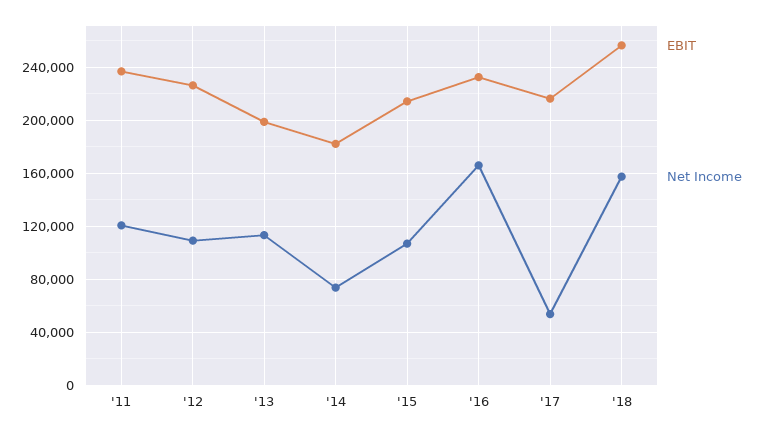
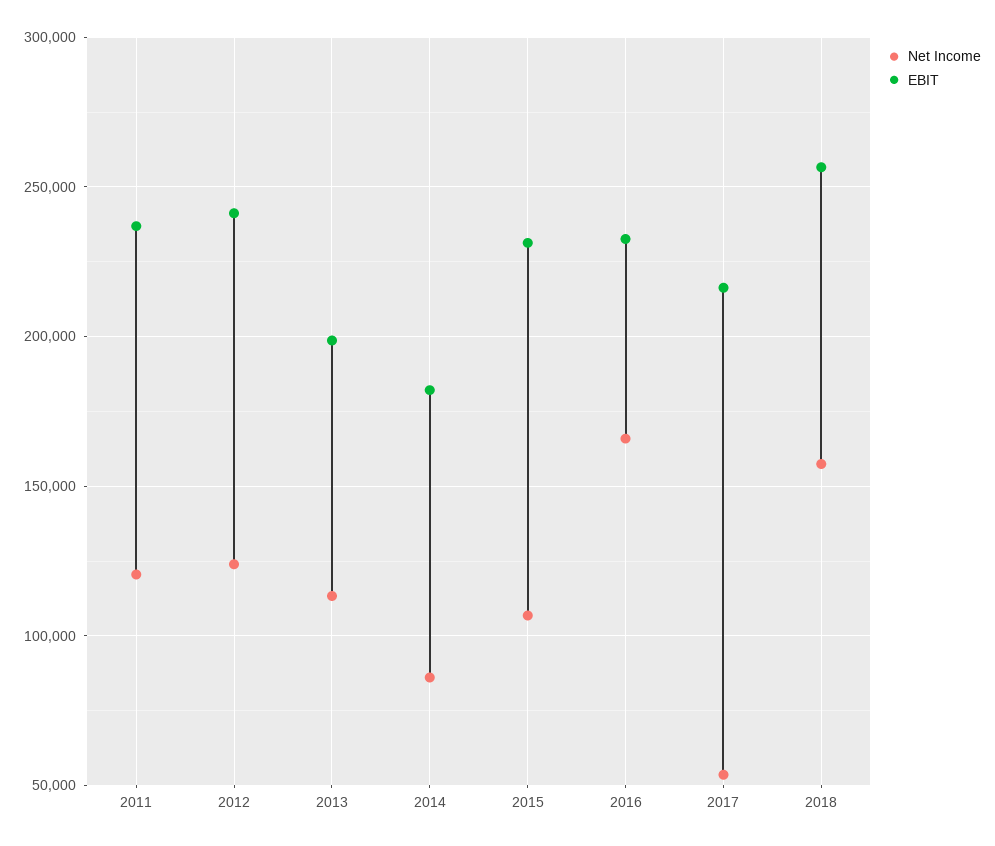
EBIT, '12: 225000 -> 240000
Net Income, '12: 110000 -> 125000
Net Income, '14: 75000 -> 85000
EBIT, '15: 215000 -> 230000

